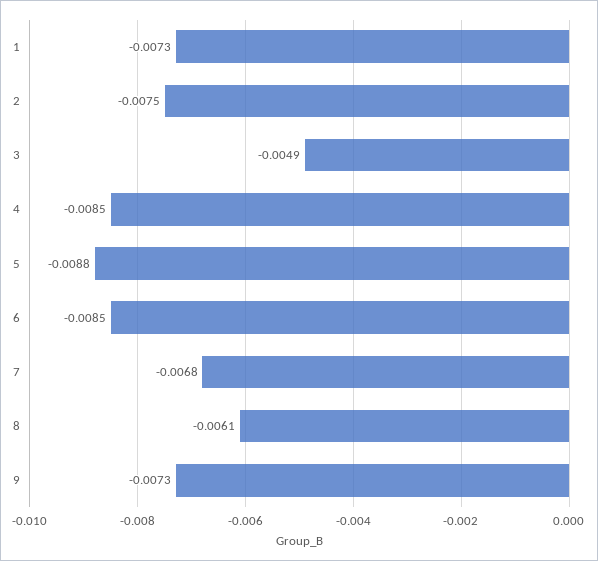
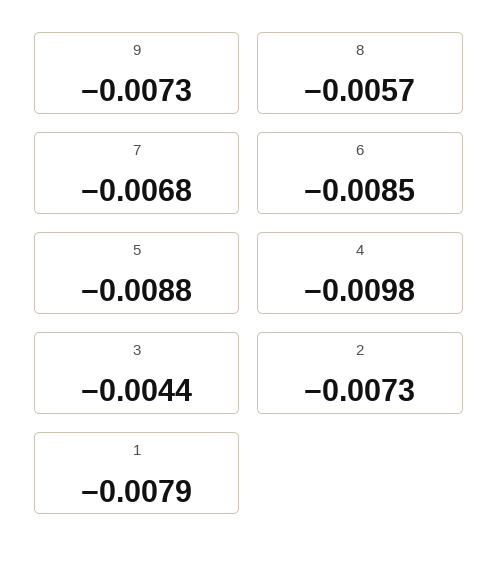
1: -0.0073 -> -0.0079
2: -0.0075 -> -0.0073
3: -0.0049 -> -0.0044
4: -0.0085 -> -0.0098
8: -0.0061 -> -0.0057

